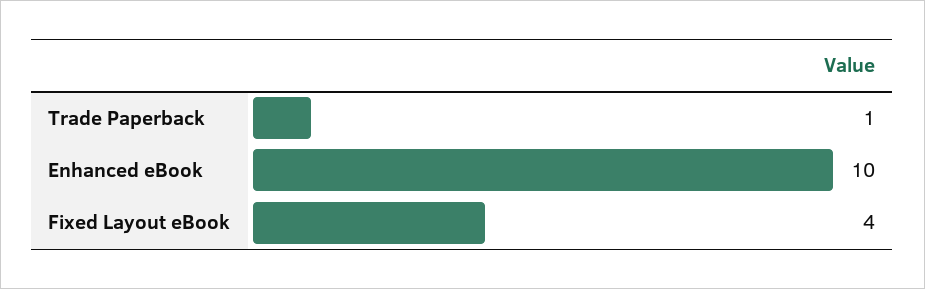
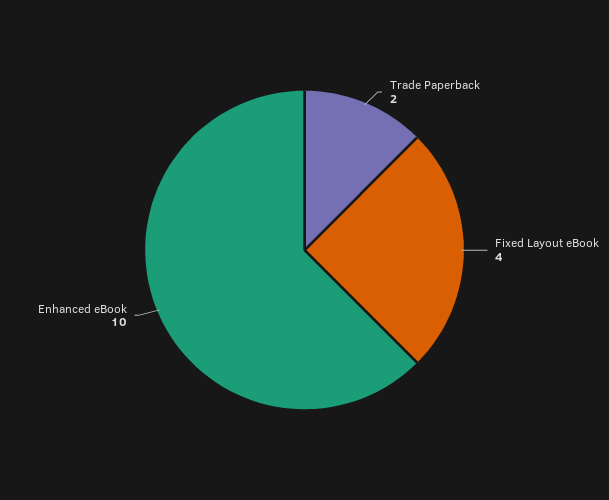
Trade Paperback: 1 -> 2

